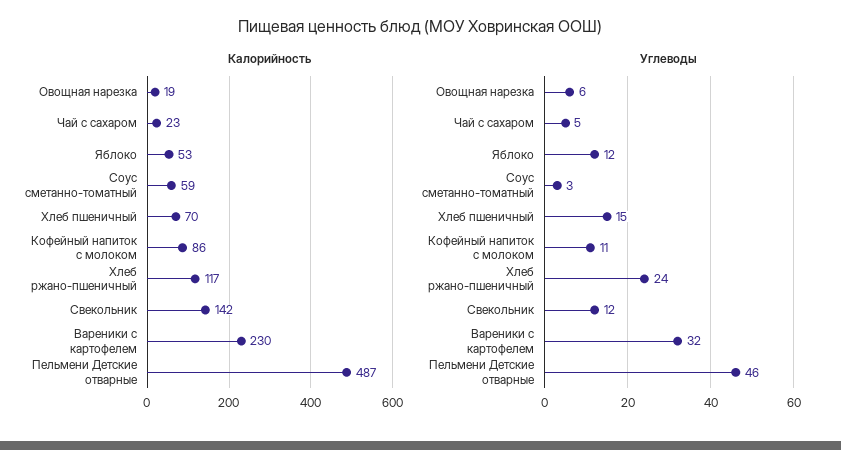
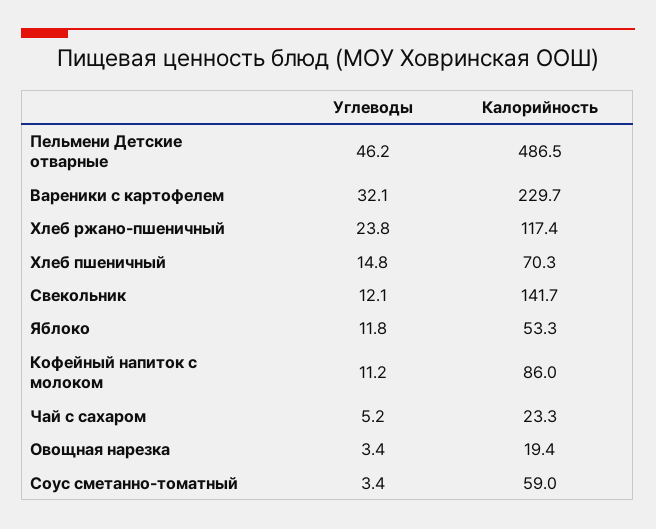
Углеводы, Овощная нарезка: 6 -> 3.4

